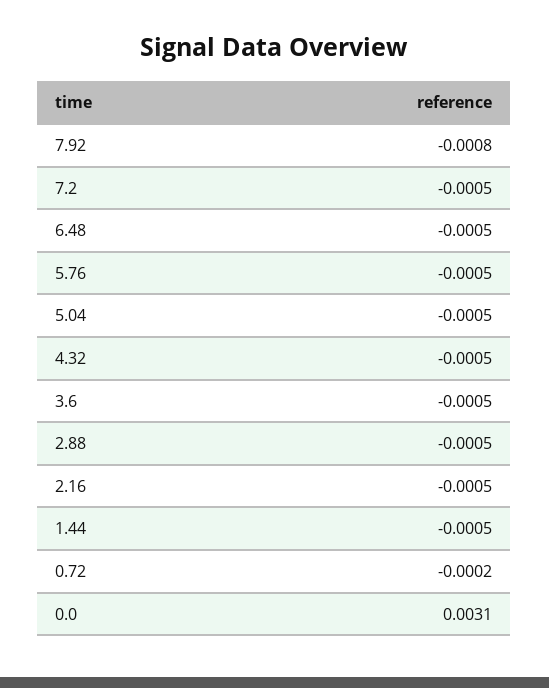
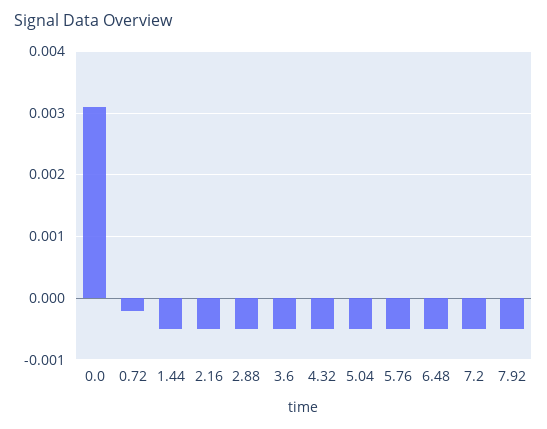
7.92: -0.0008 -> -0.0005

